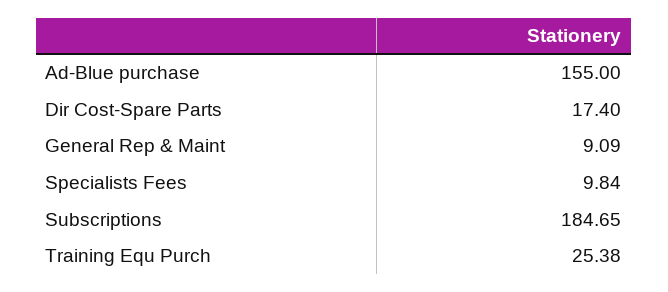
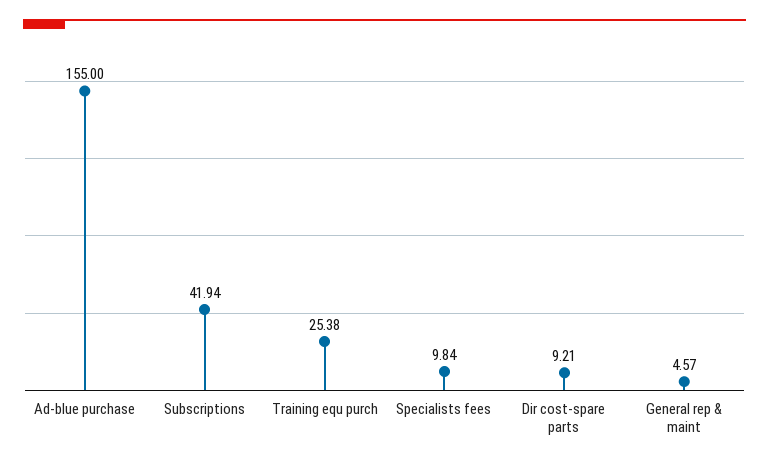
Dir Cost-Spare Parts: 17.4 -> 9.21
General Rep & Maint: 9.09 -> 4.57
Subscriptions: 184.65 -> 41.94

